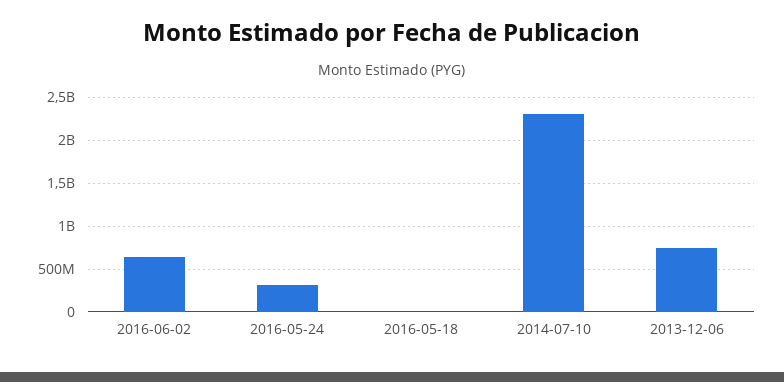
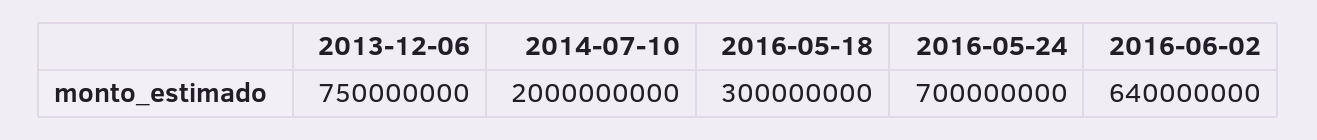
2016-05-24: 300000000 -> 700000000
2016-05-18: 0 -> 300000000
2014-07-10: 2300000000 -> 2000000000

